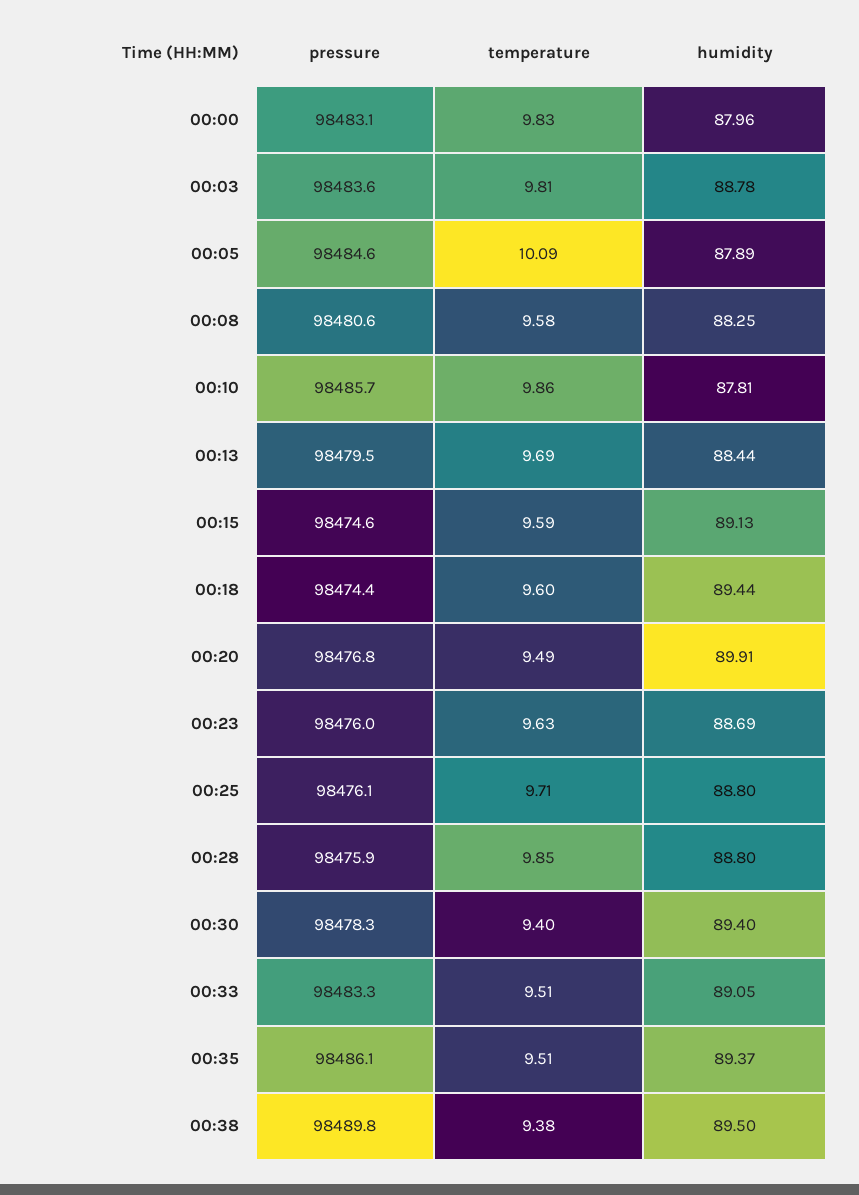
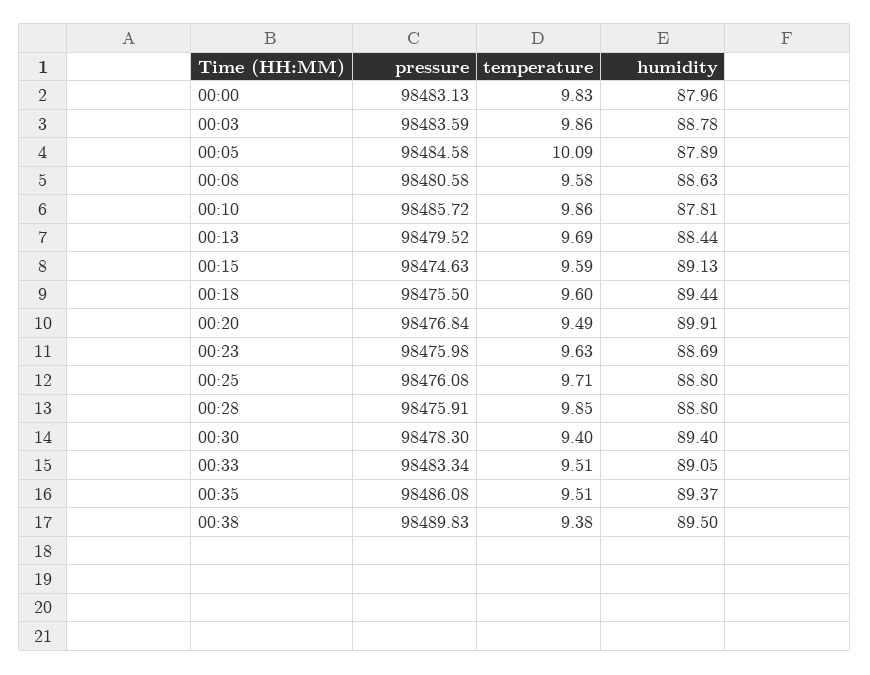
temperature, 00:03: 9.81 -> 9.86
humidity, 00:08: 88.25 -> 88.63
pressure, 00:18: 98474.4 -> 98475.5

